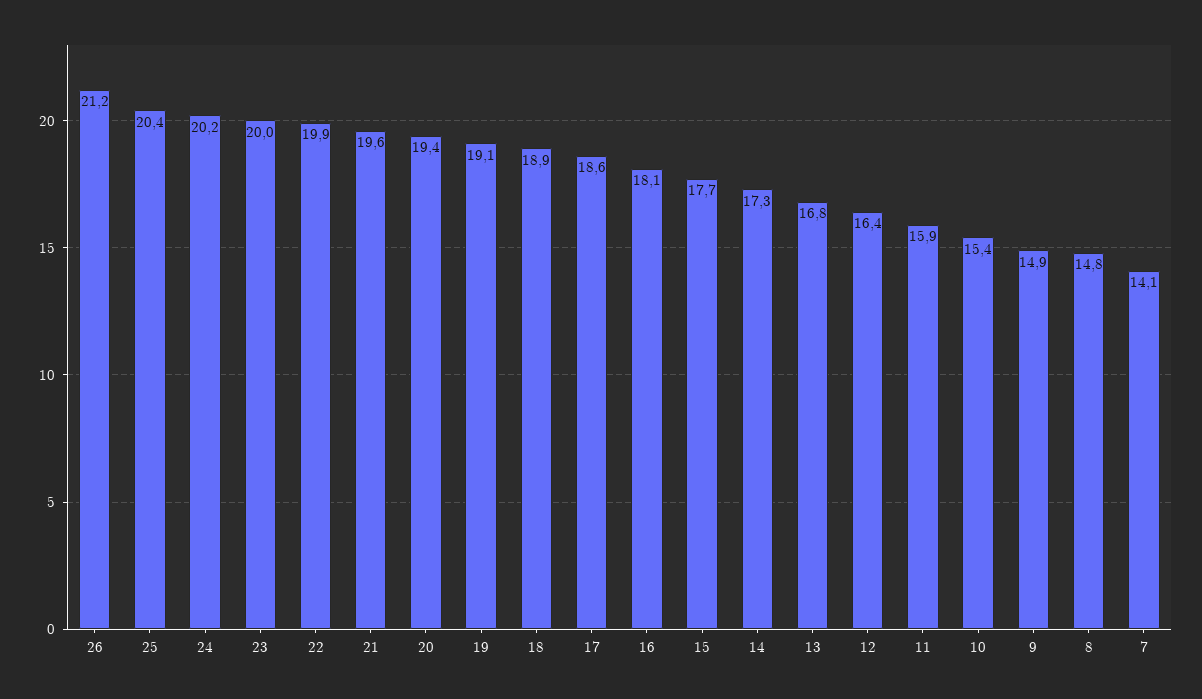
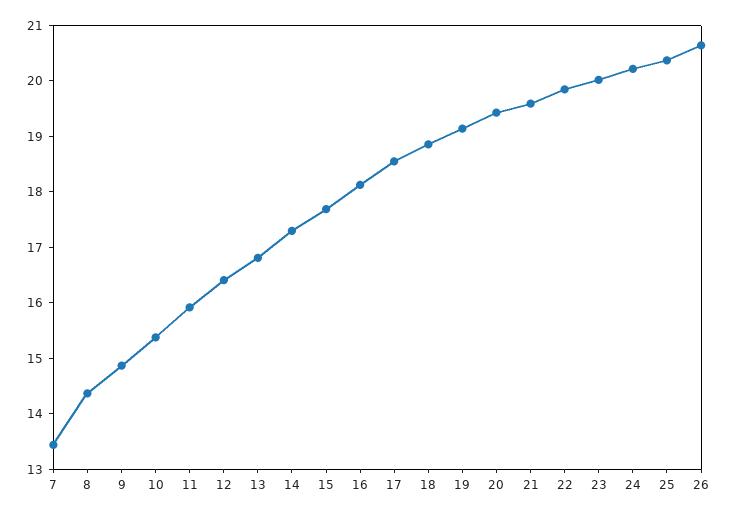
26: 21.2 -> 20.6
8: 14.8 -> 14.4
7: 14.1 -> 13.4

